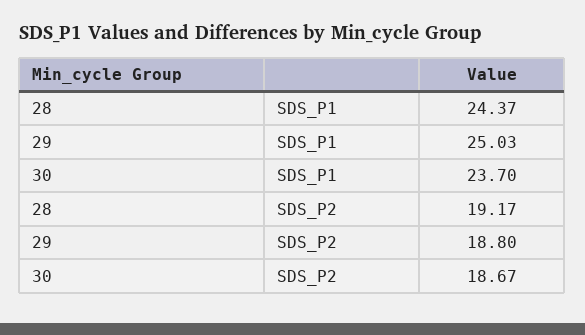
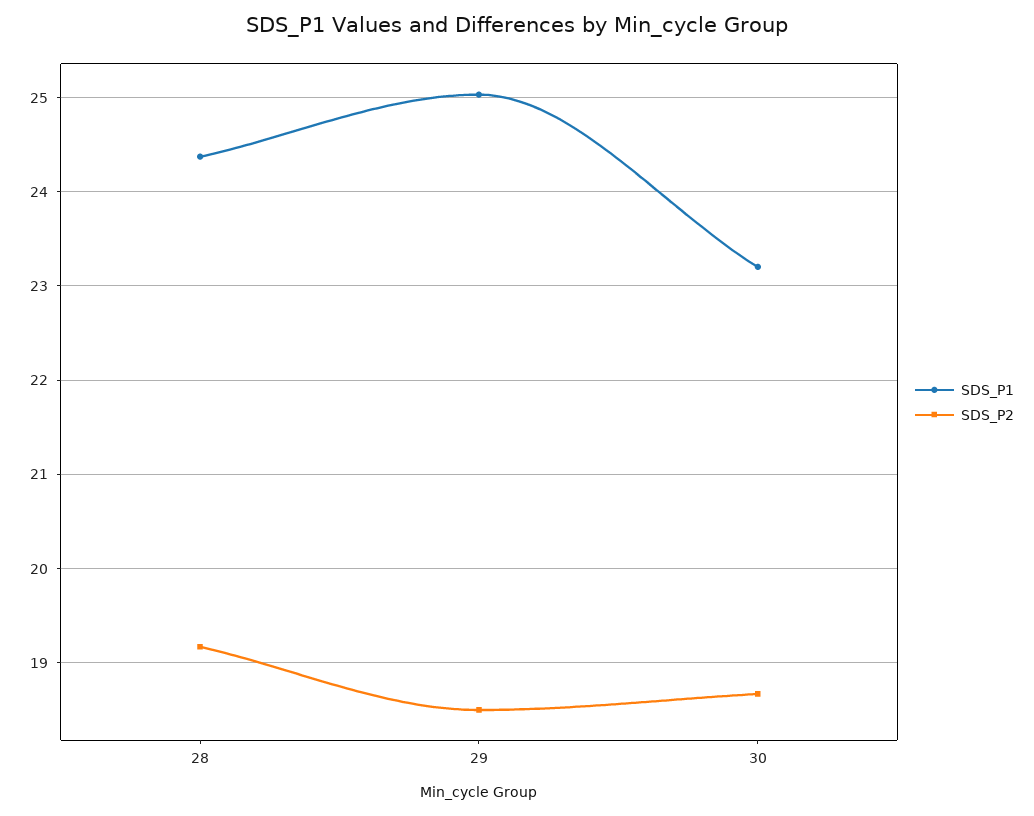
SDS_P1, 30: 23.7 -> 23.2
SDS_P2, 29: 18.8 -> 18.5

